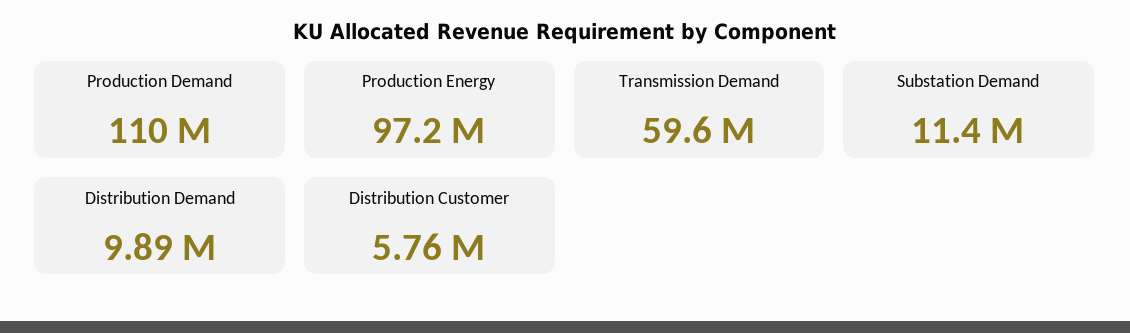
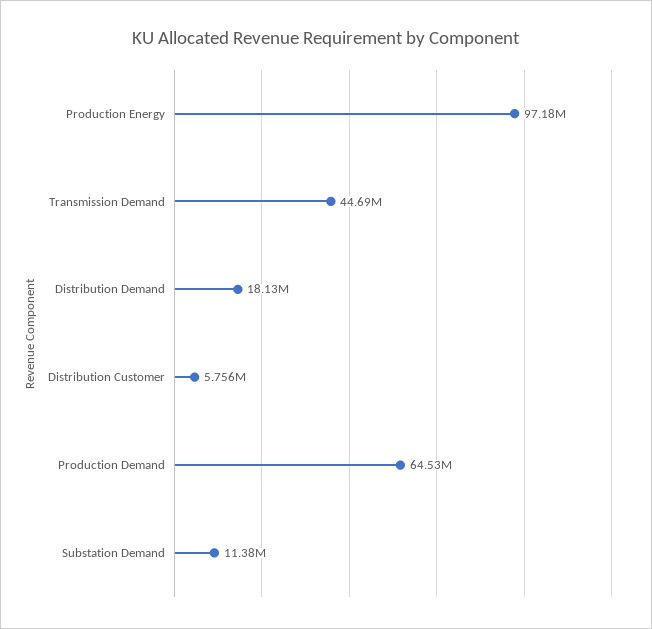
Production Demand: 110000000 -> 64530000
Transmission Demand: 59600000 -> 44690000
Distribution Demand: 9890000 -> 18130000

